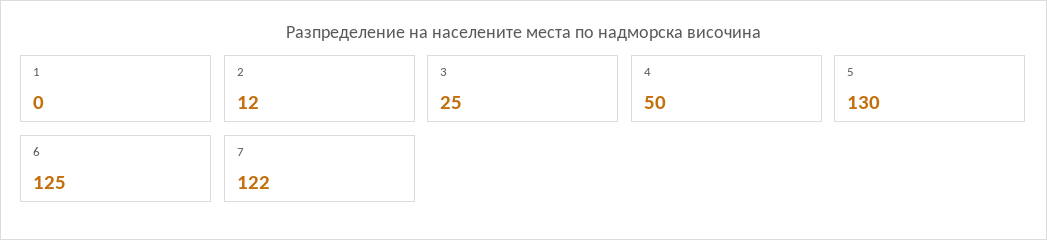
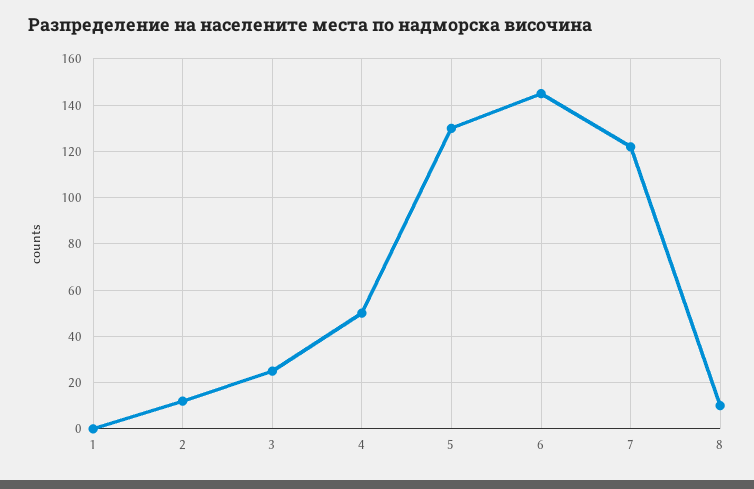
6: 125 -> 145
8: none -> 10

